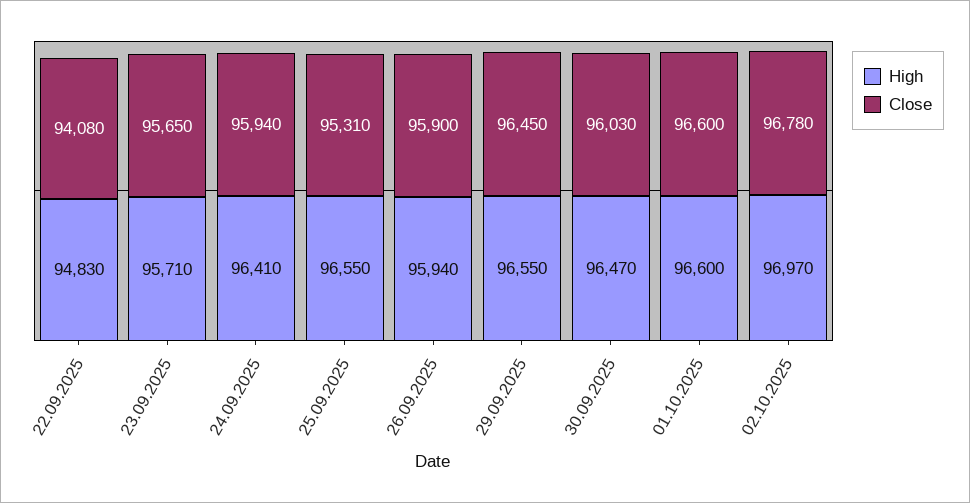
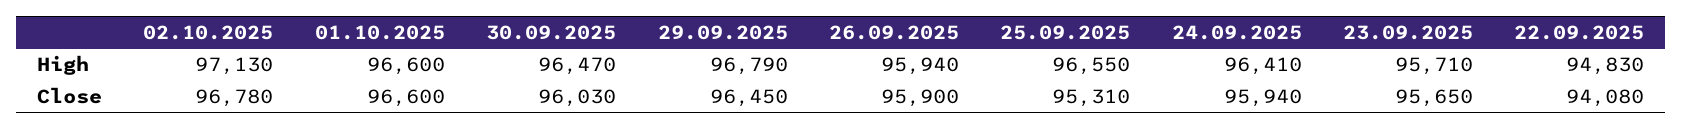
High, 29.09.2025: 96550 -> 96790
High, 02.10.2025: 96970 -> 97130

